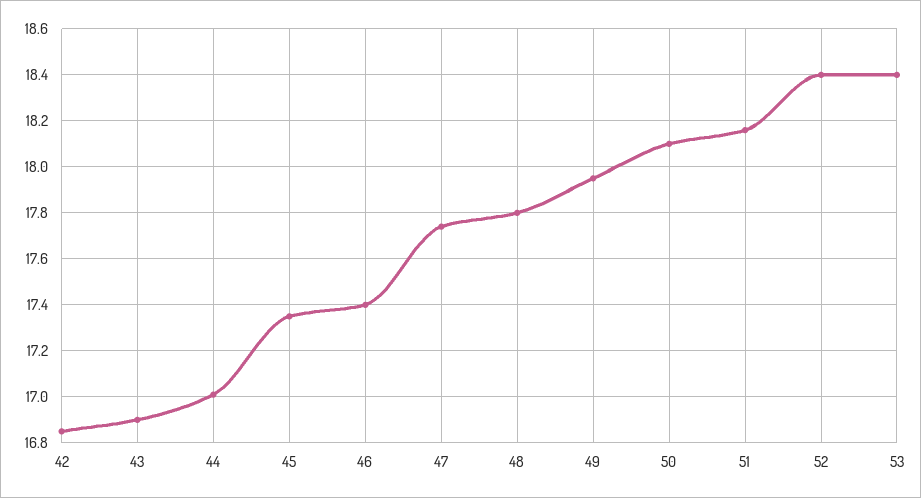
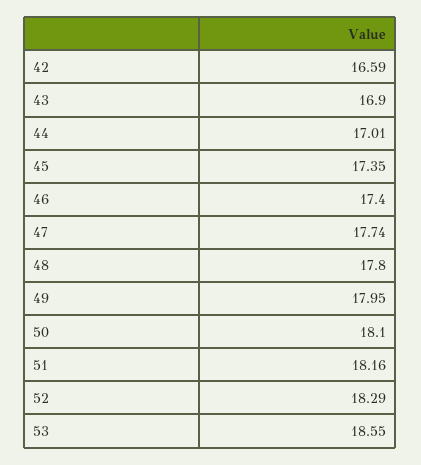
42: 16.85 -> 16.59
52: 18.4 -> 18.29
53: 18.4 -> 18.55

